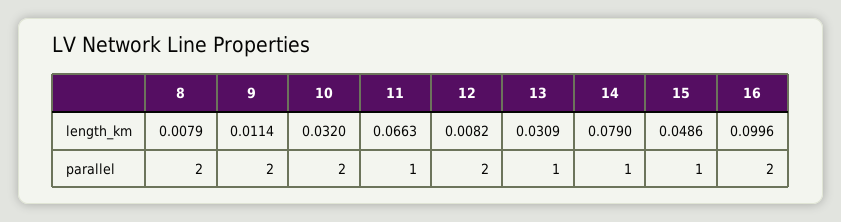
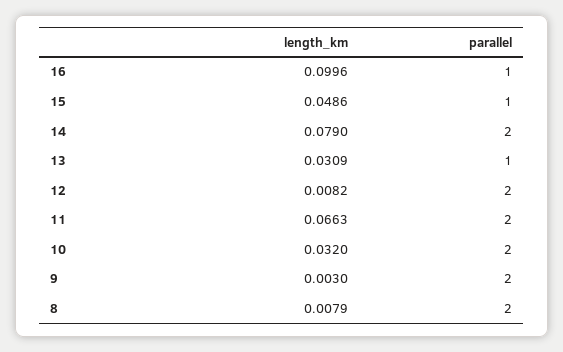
9, length_km: 0.0114 -> 0.003
11, parallel: 1 -> 2
14, parallel: 1 -> 2
16, parallel: 2 -> 1

